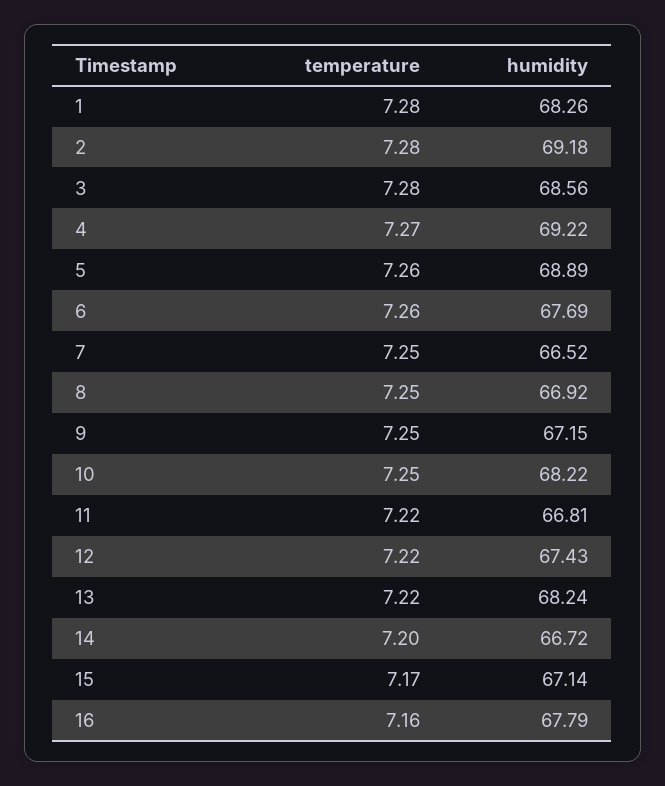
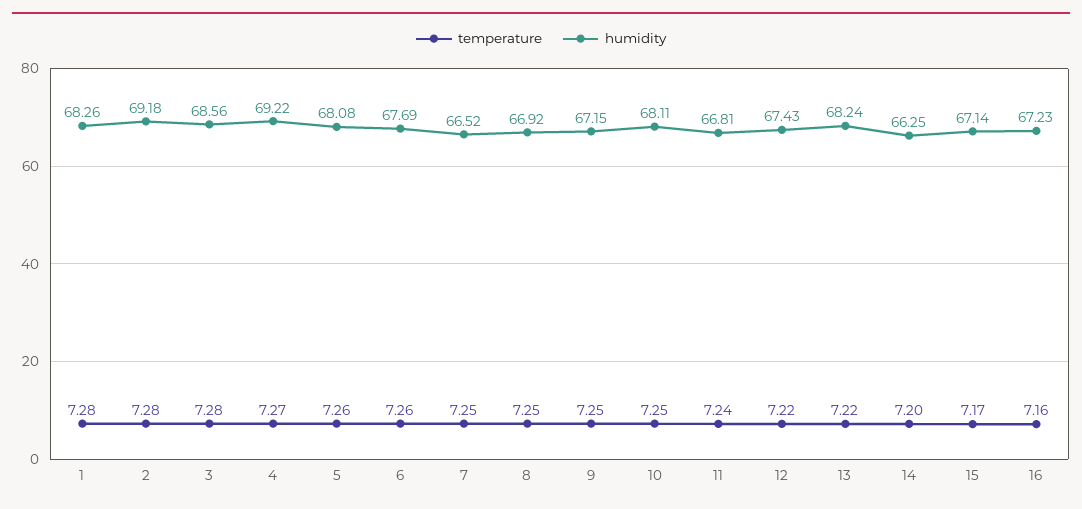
humidity, 5: 68.89 -> 68.08
humidity, 10: 68.22 -> 68.11
temperature, 11: 7.22 -> 7.24
humidity, 14: 66.72 -> 66.25
humidity, 16: 67.79 -> 67.23

